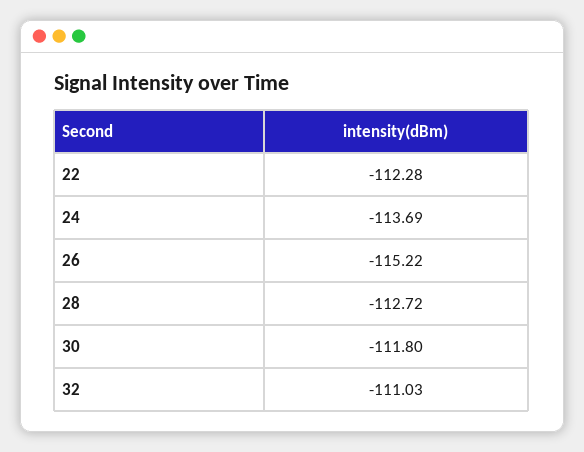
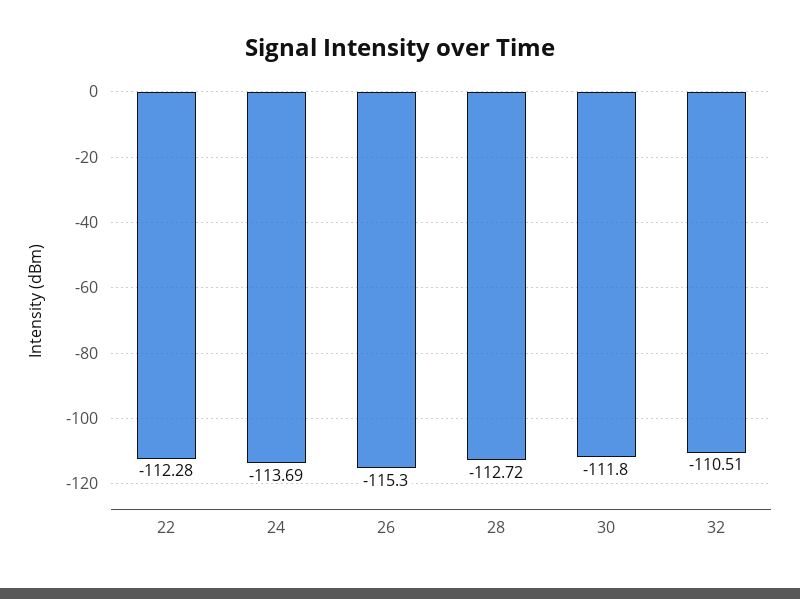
26: -115.22 -> -115.3
32: -111.03 -> -110.51

